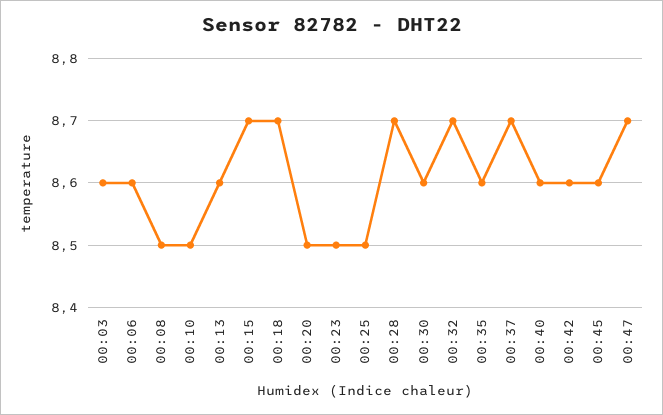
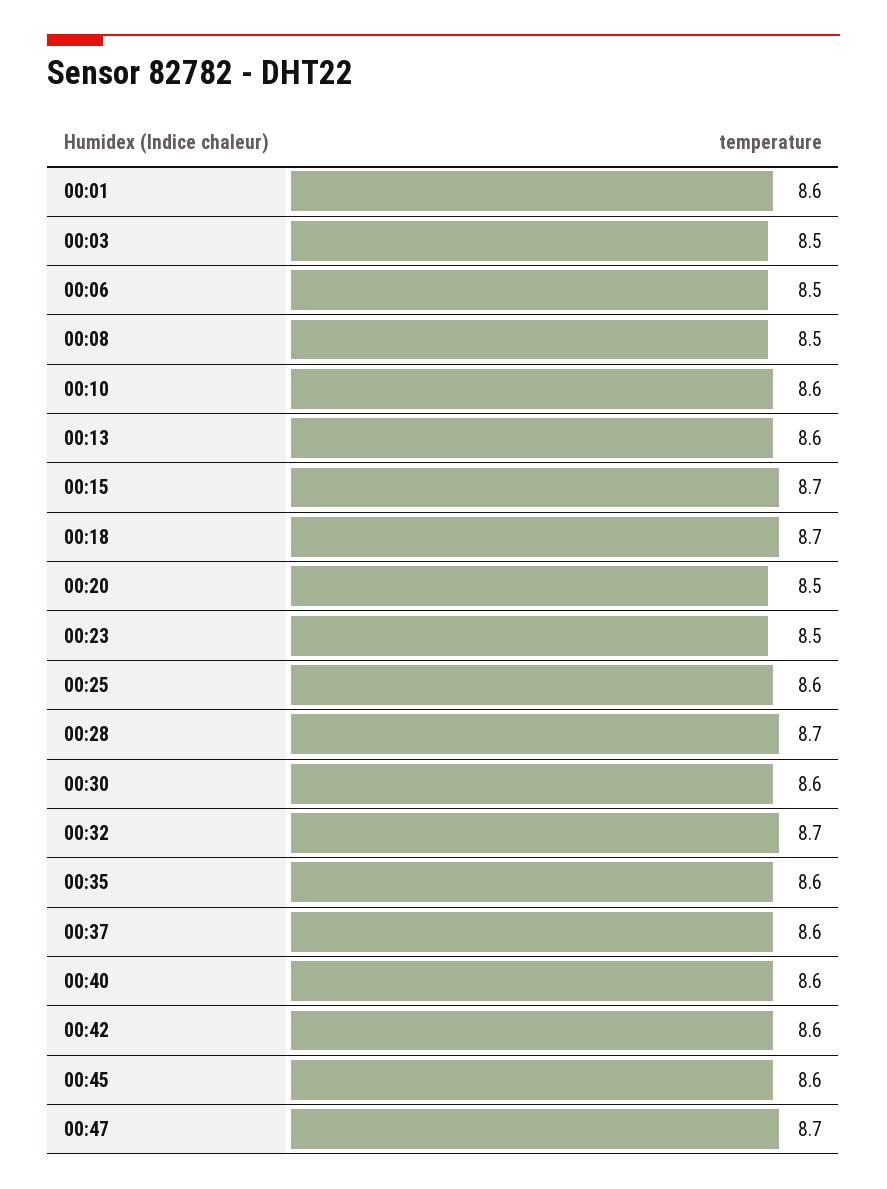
00:03: 8.6 -> 8.5
00:06: 8.6 -> 8.5
00:10: 8.5 -> 8.6
00:25: 8.5 -> 8.6
00:37: 8.7 -> 8.6
00:01: none -> 8.6

